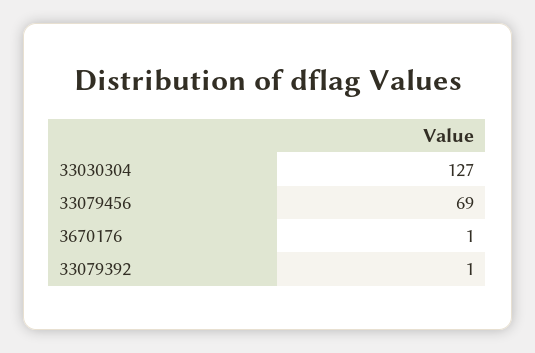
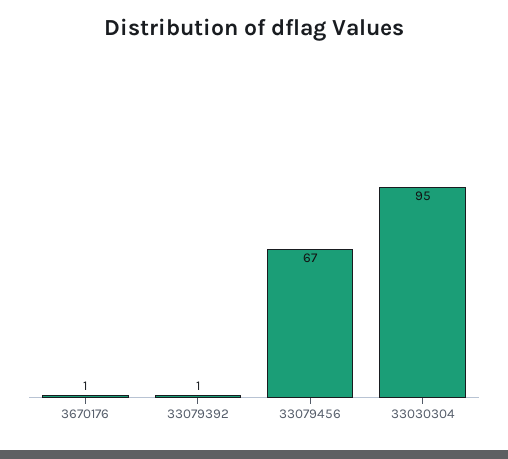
33030304: 127 -> 95
33079456: 69 -> 67

